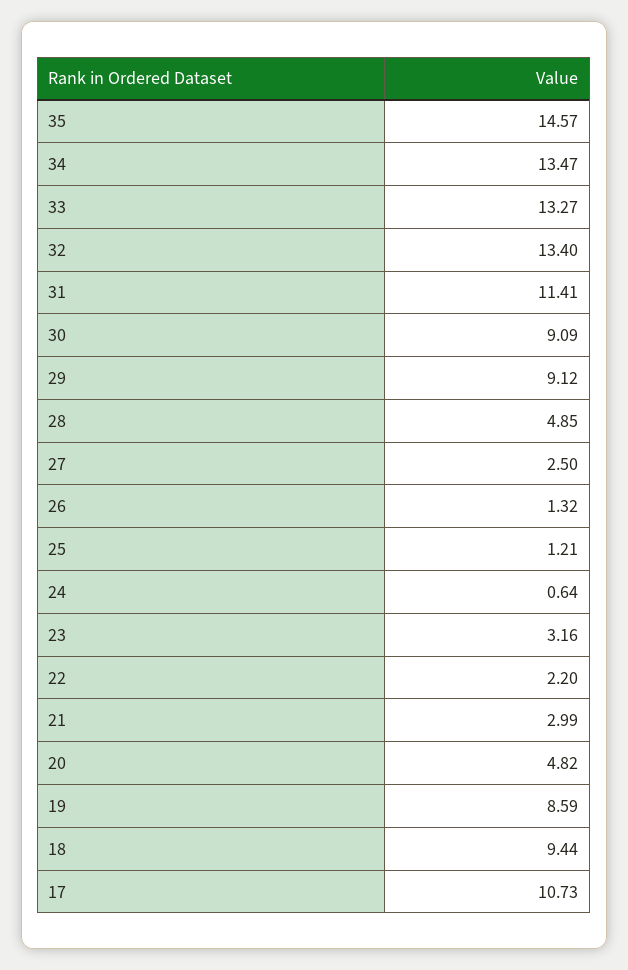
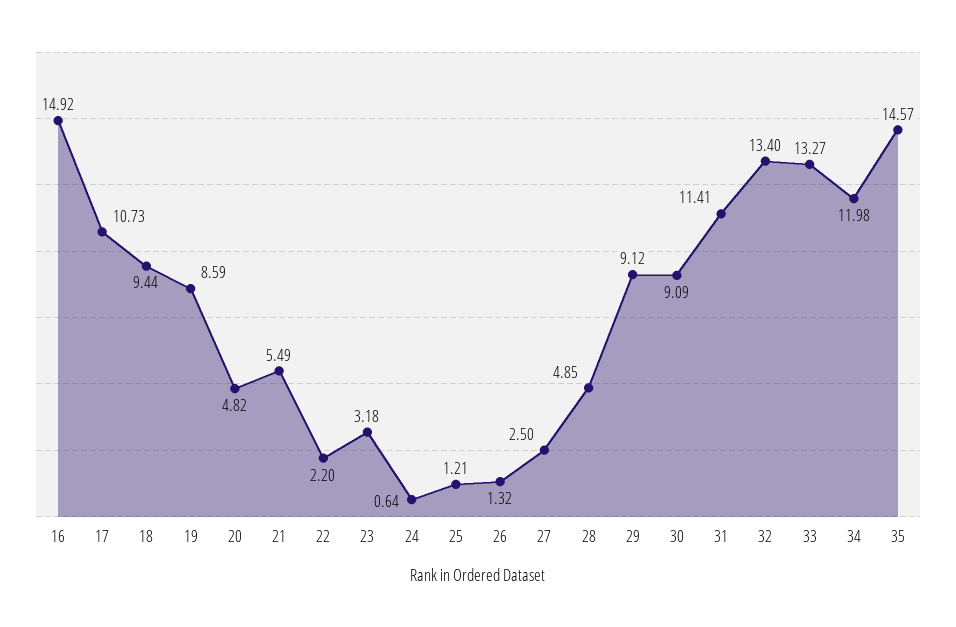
34: 13.47 -> 11.98
23: 3.16 -> 3.18
21: 2.99 -> 5.49
16: none -> 14.92

